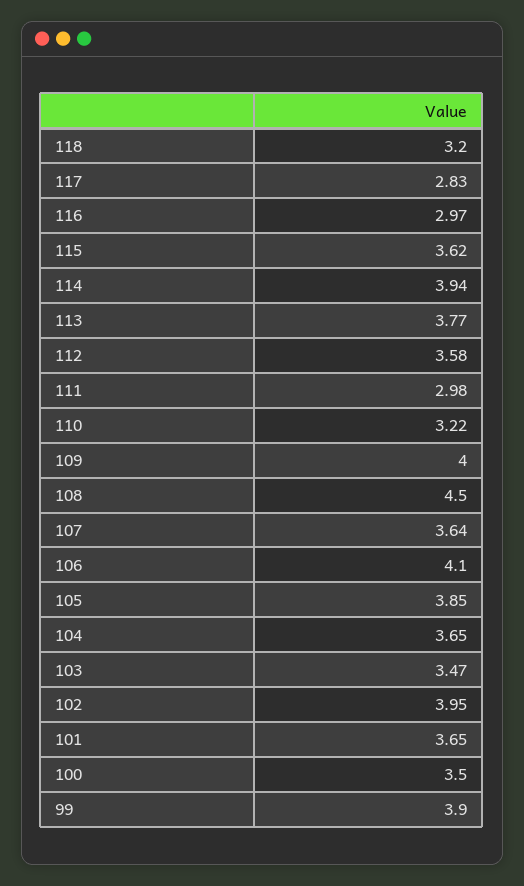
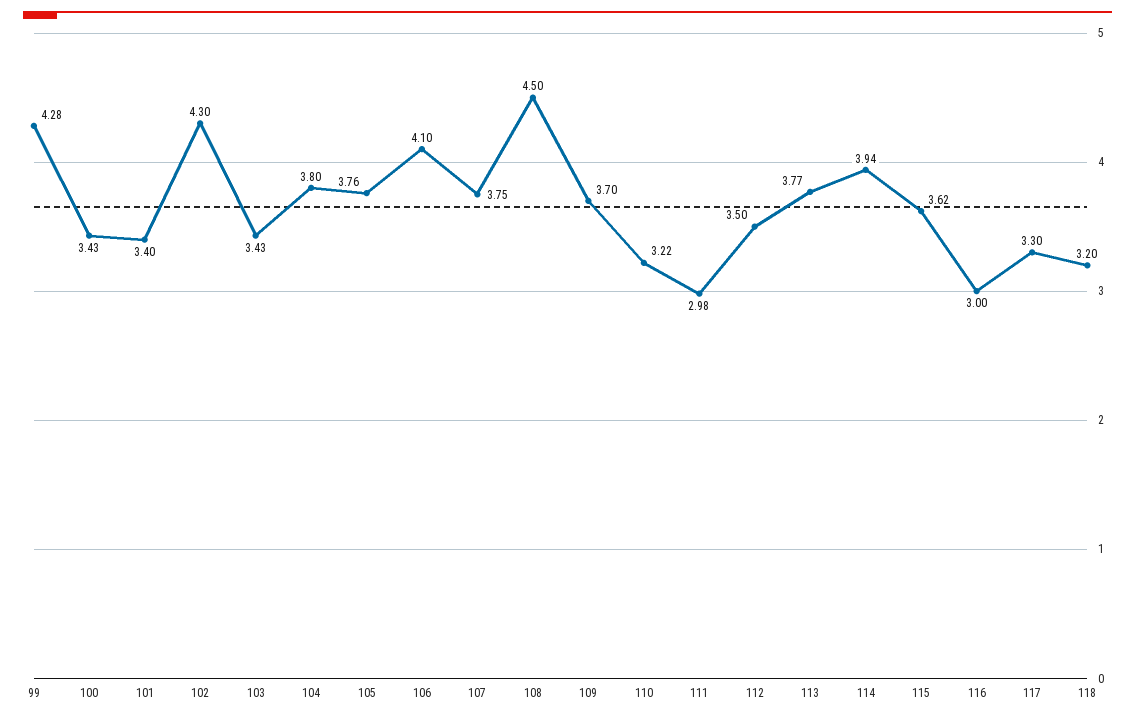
117: 2.83 -> 3.3
116: 2.97 -> 3
112: 3.58 -> 3.5
109: 4 -> 3.7
107: 3.64 -> 3.75
105: 3.85 -> 3.76
104: 3.65 -> 3.8
103: 3.47 -> 3.43
102: 3.95 -> 4.3
101: 3.65 -> 3.4
100: 3.5 -> 3.43
99: 3.9 -> 4.28

